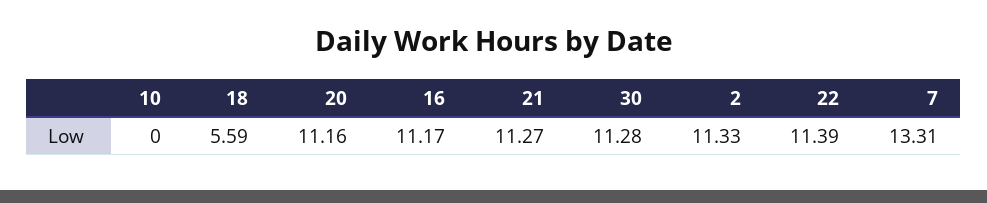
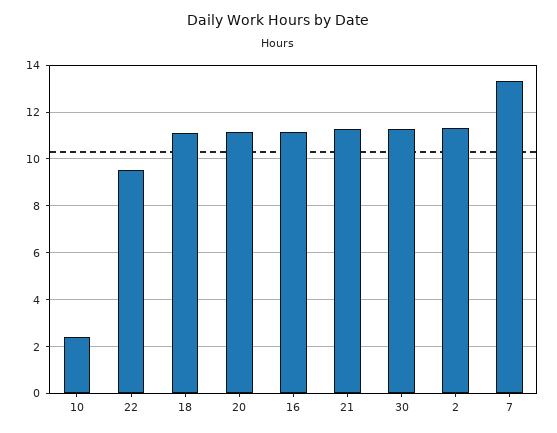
10: 0 -> 2.5
18: 5.59 -> 11
22: 11.39 -> 9.5

